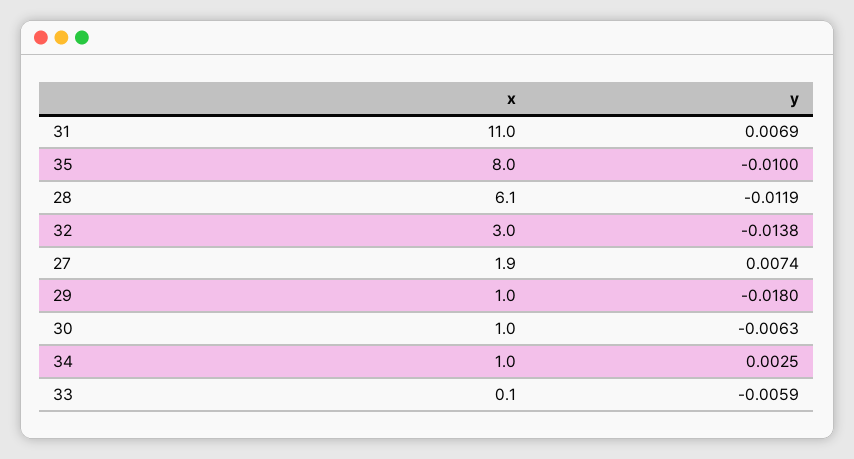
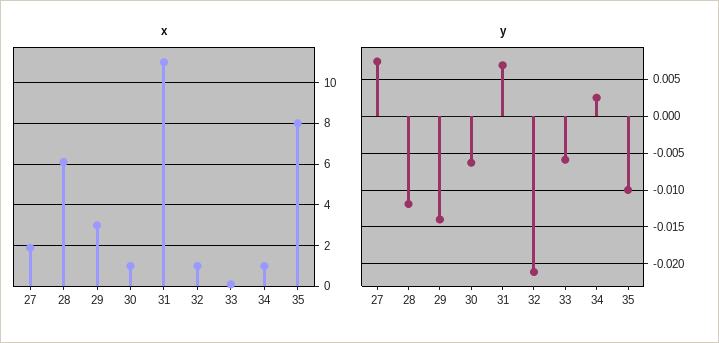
x, 32: 3 -> 1
y, 32: -0.0138 -> -0.021
x, 29: 1 -> 3
y, 29: -0.018 -> -0.014

